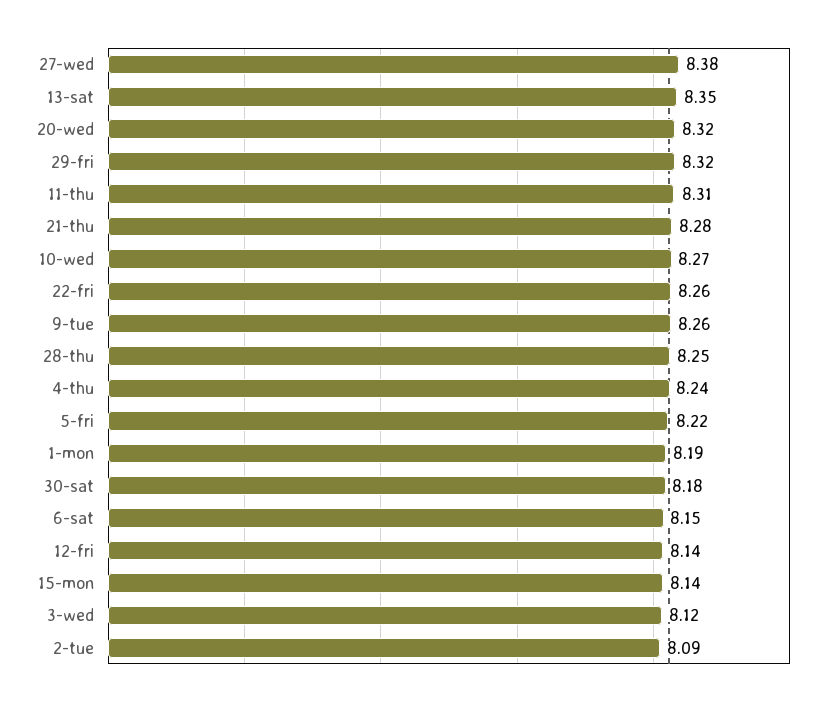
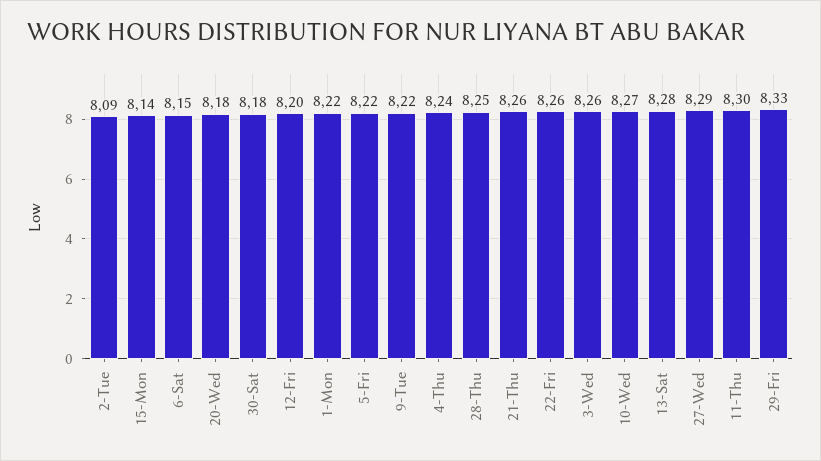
27-wed: 8.38 -> 8.29
13-sat: 8.35 -> 8.28
20-wed: 8.32 -> 8.18
29-fri: 8.32 -> 8.33
11-thu: 8.31 -> 8.3
21-thu: 8.28 -> 8.26
9-tue: 8.26 -> 8.22
1-mon: 8.19 -> 8.22
12-fri: 8.14 -> 8.2
3-wed: 8.12 -> 8.26

